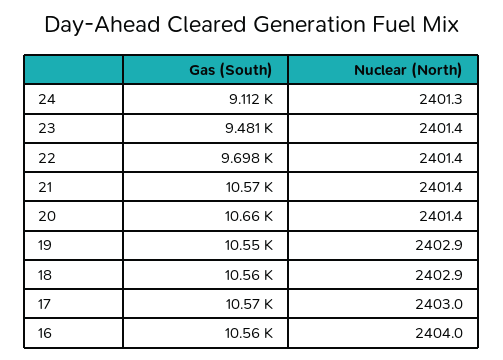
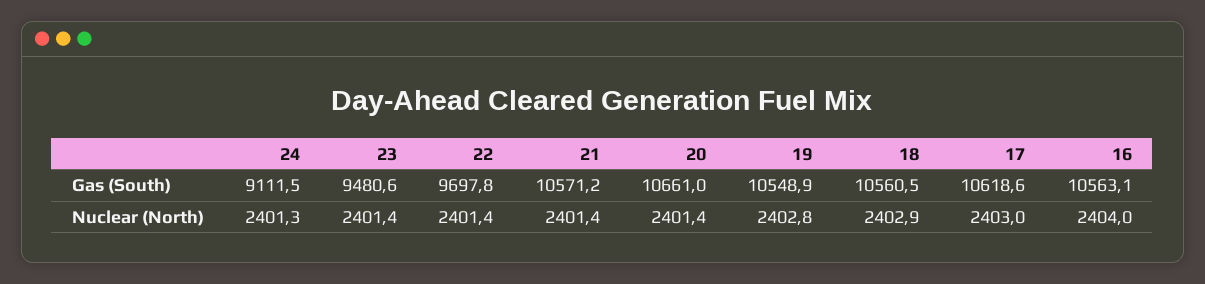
Nuclear (North), 19: 2402.9 -> 2402.8
Gas (South), 17: 10570 -> 10618.6

